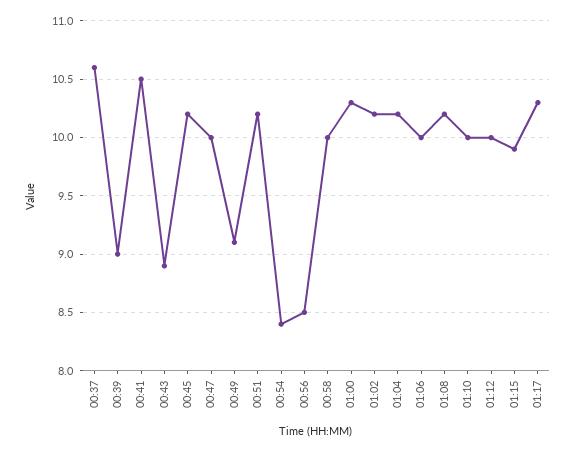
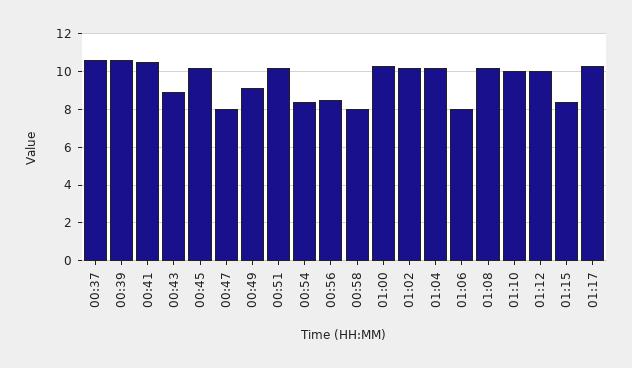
00:39: 9 -> 10.5
00:47: 10 -> 8
00:58: 10 -> 8
01:06: 10 -> 8
01:15: 9.9 -> 8.5

